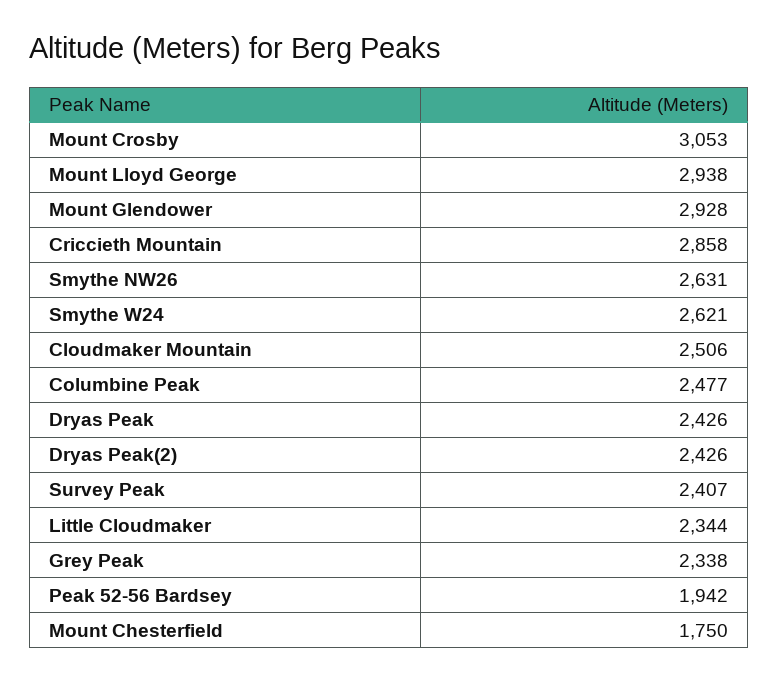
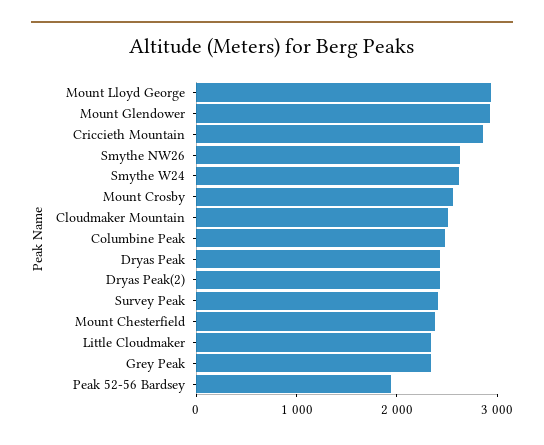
Mount Crosby: 3053 -> 2600
Mount Chesterfield: 1750 -> 2400

